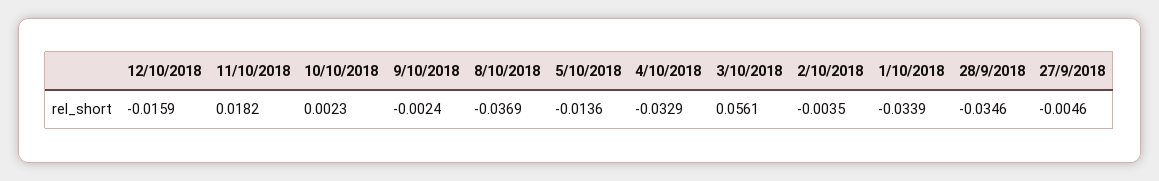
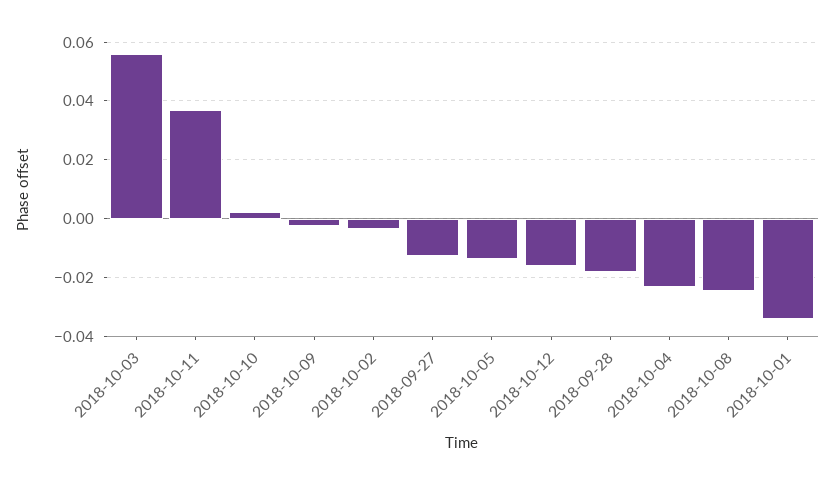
11/10/2018: 0.0182 -> 0.0375
8/10/2018: -0.0369 -> -0.025
4/10/2018: -0.0329 -> -0.0225
28/9/2018: -0.0346 -> -0.0175
27/9/2018: -0.0046 -> -0.0125

